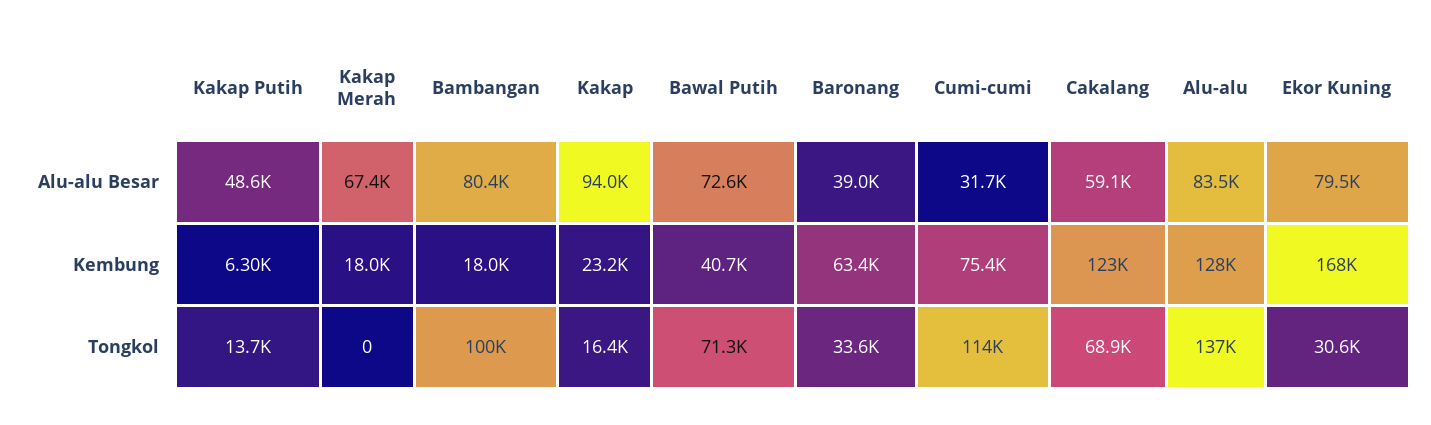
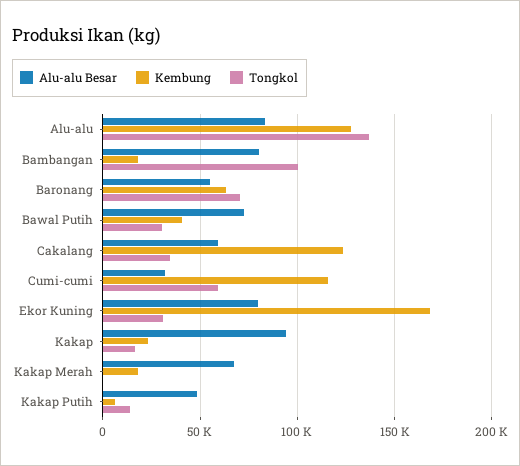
Alu-alu Besar, Baronang: 39000 -> 55000
Kembung, Cumi-cumi: 75400 -> 115000
Tongkol, Bawal Putih: 71300 -> 30000
Tongkol, Baronang: 33600 -> 70000
Tongkol, Cumi-cumi: 114000 -> 60000
Tongkol, Cakalang: 68900 -> 35000

